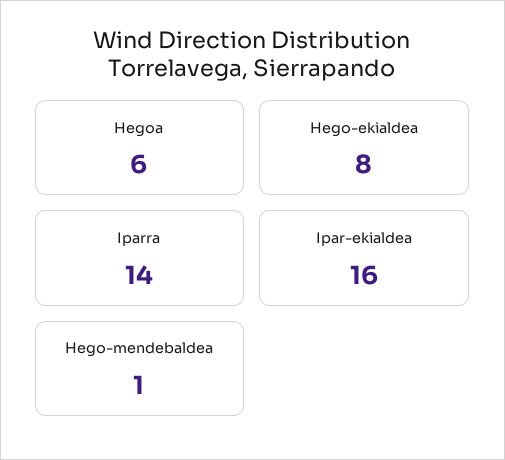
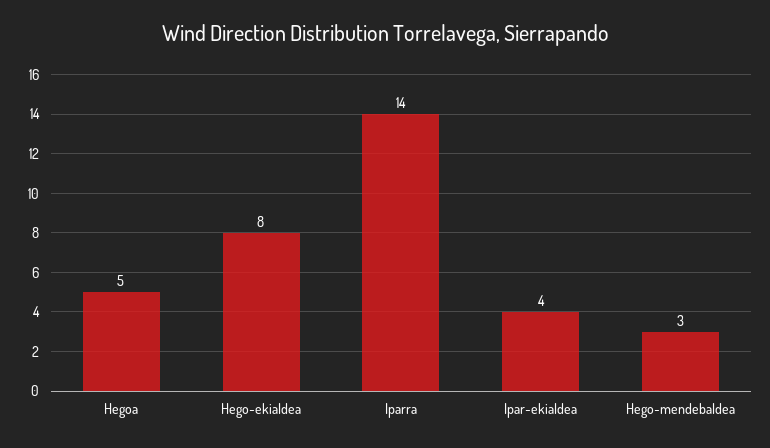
Hegoa: 6 -> 5
Ipar-ekialdea: 16 -> 4
Hego-mendebaldea: 1 -> 3

